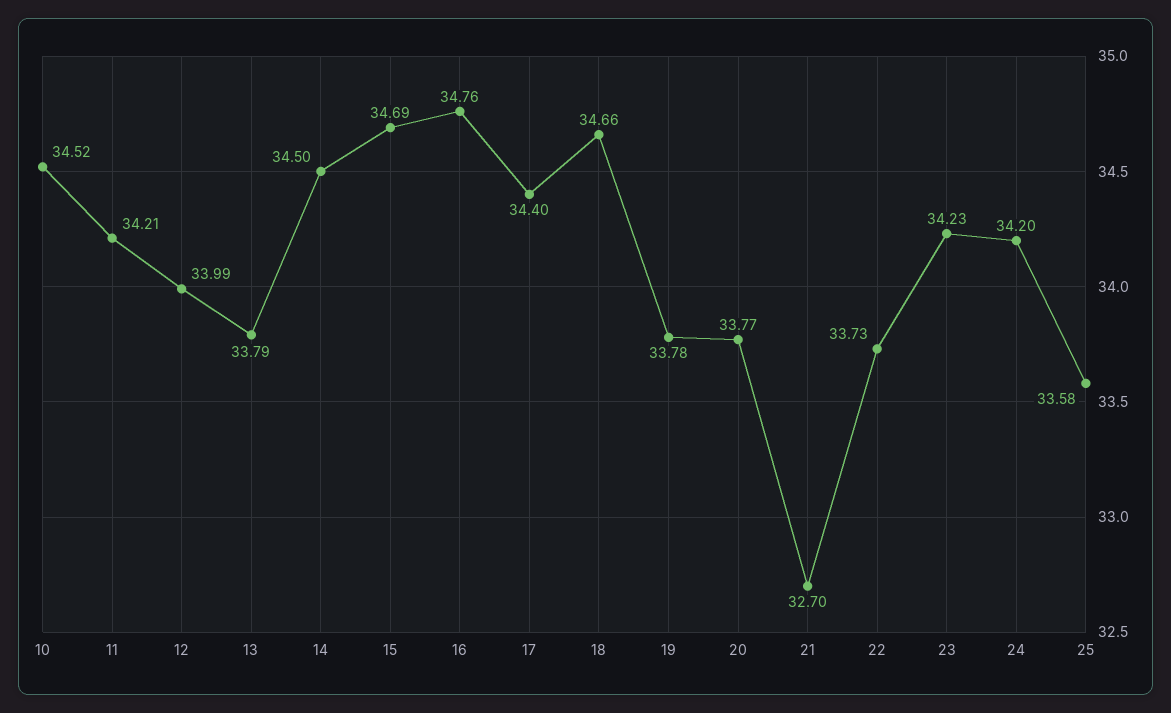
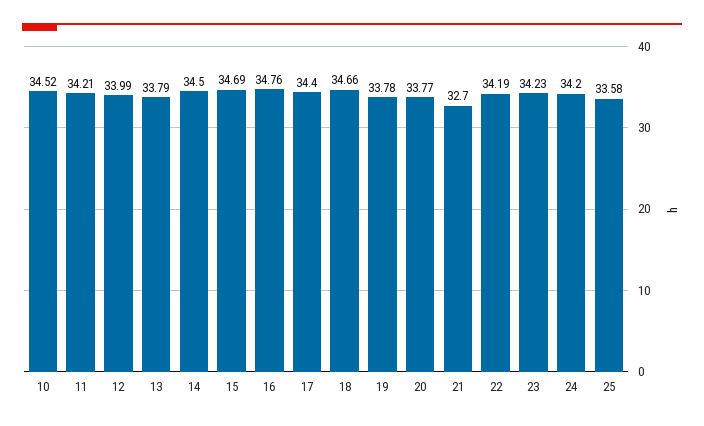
22: 33.73 -> 34.19

